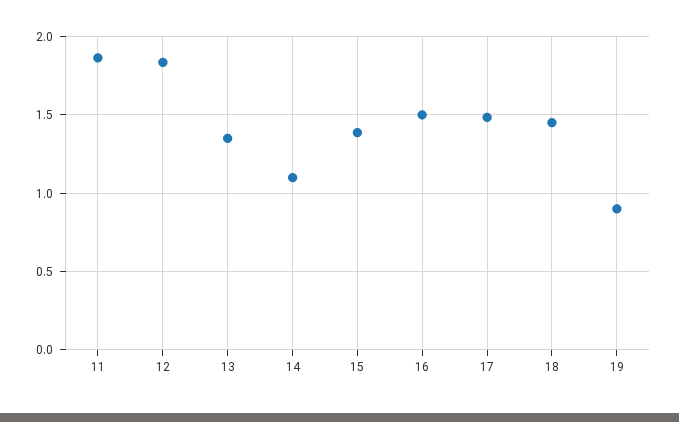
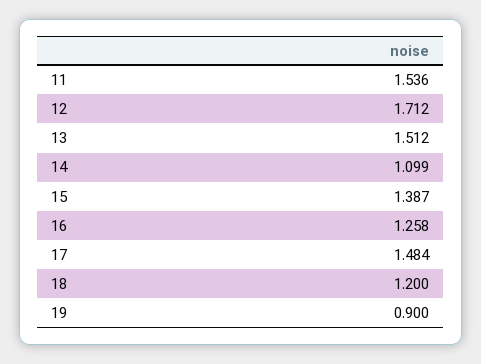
11: 1.85 -> 1.536
12: 1.85 -> 1.712
13: 1.35 -> 1.512
16: 1.5 -> 1.258
18: 1.45 -> 1.2

